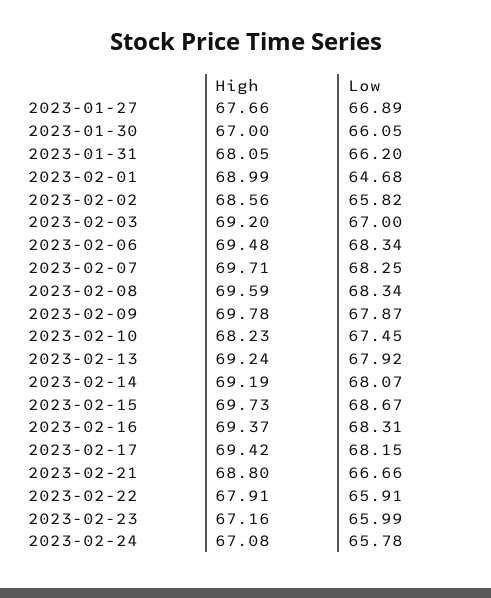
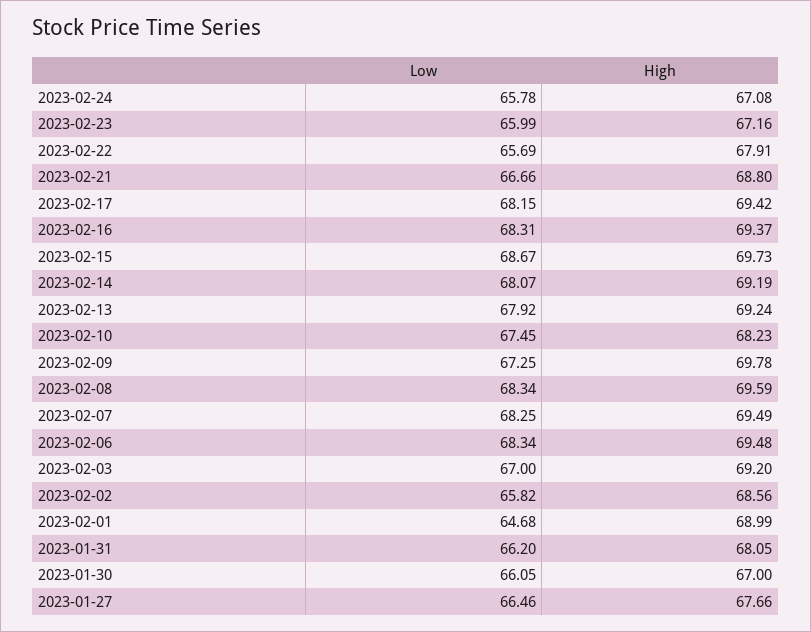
Low, 2023-01-27: 66.89 -> 66.46
High, 2023-02-07: 69.71 -> 69.49
Low, 2023-02-09: 67.87 -> 67.25
Low, 2023-02-22: 65.91 -> 65.69

